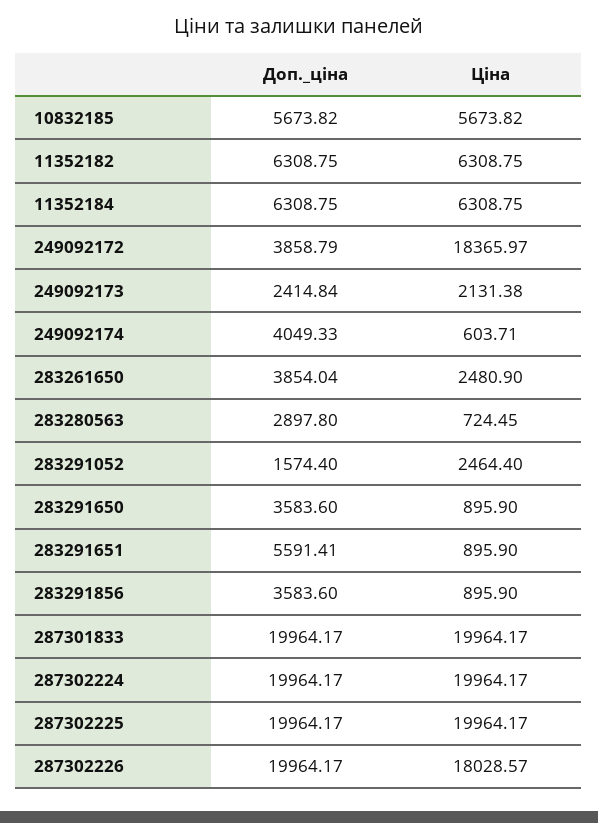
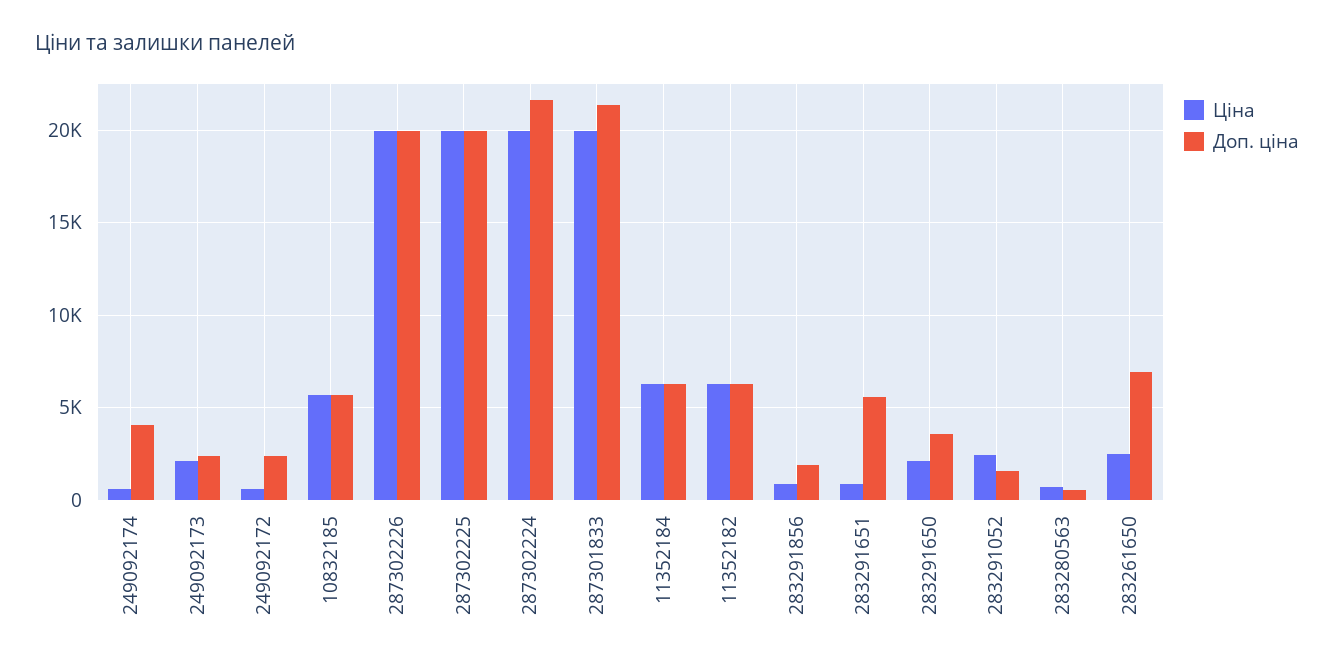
Доп._ціна, 249092172: 3858.79 -> 2500
Ціна, 249092172: 18365.97 -> 500
Доп._ціна, 283261650: 3854.04 -> 7000
Доп._ціна, 283280563: 2897.8 -> 500
Ціна, 283291650: 895.9 -> 2000
Доп._ціна, 283291856: 3583.6 -> 2000
Доп._ціна, 287301833: 19964.17 -> 21500
Доп._ціна, 287302224: 19964.17 -> 21500
Ціна, 287302226: 18028.57 -> 20000

